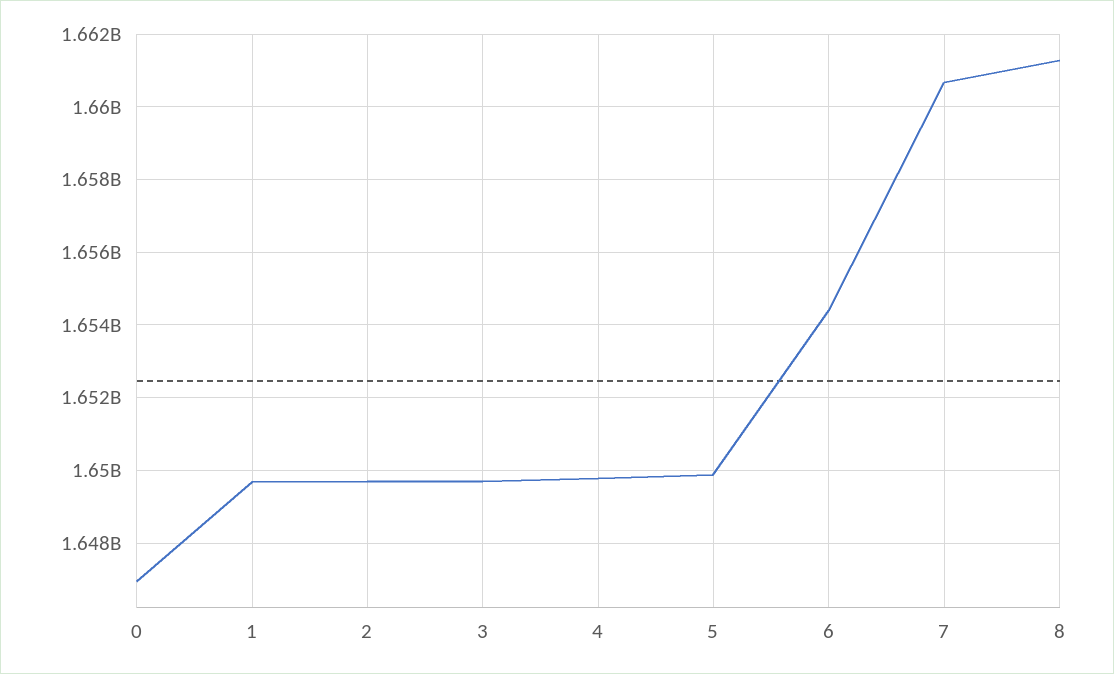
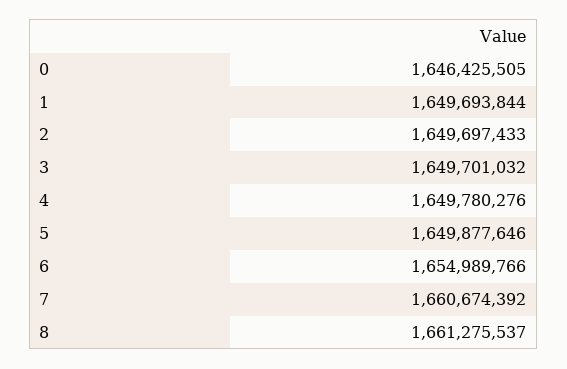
0: 1647000000 -> 1646425505
6: 1654400000 -> 1654989766

